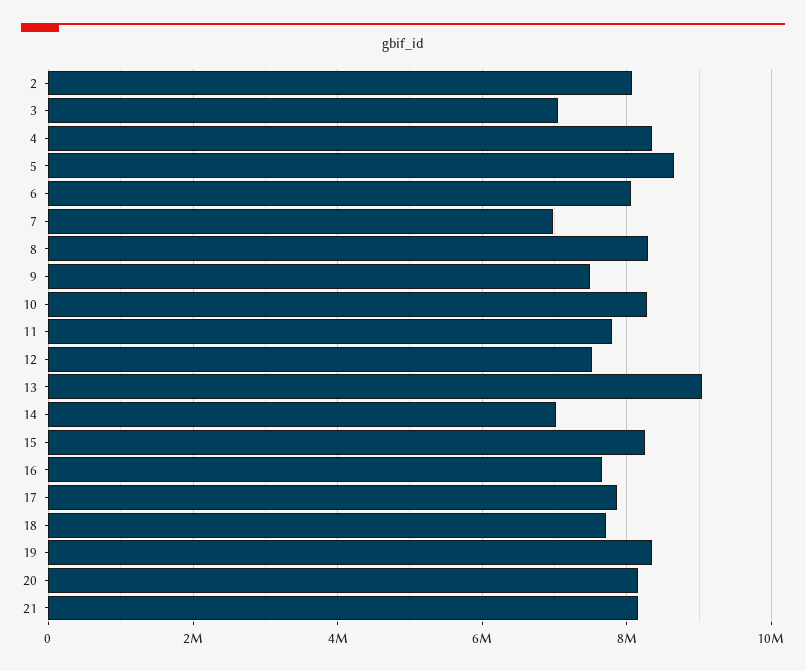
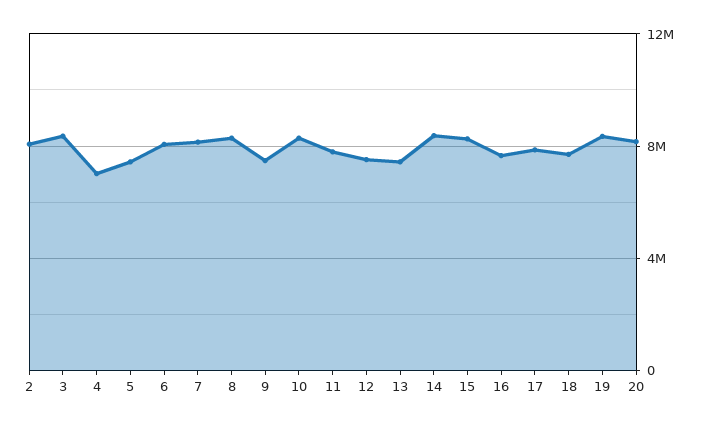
3: 7000000 -> 8500000
4: 8400000 -> 7000000
5: 8600000 -> 7500000
7: 7000000 -> 8000000
13: 9000000 -> 7500000
14: 7000000 -> 8500000
21: 8200000 -> none

